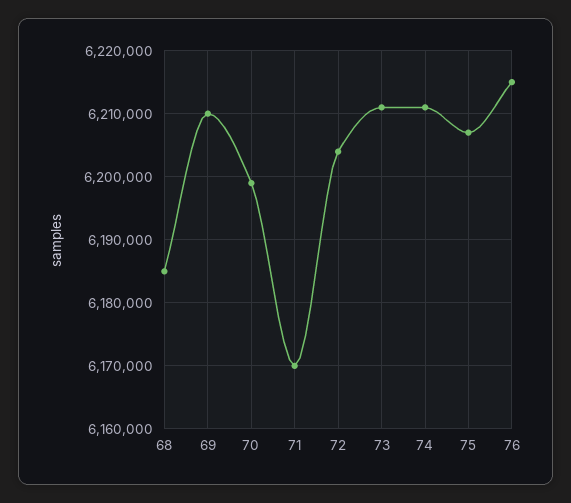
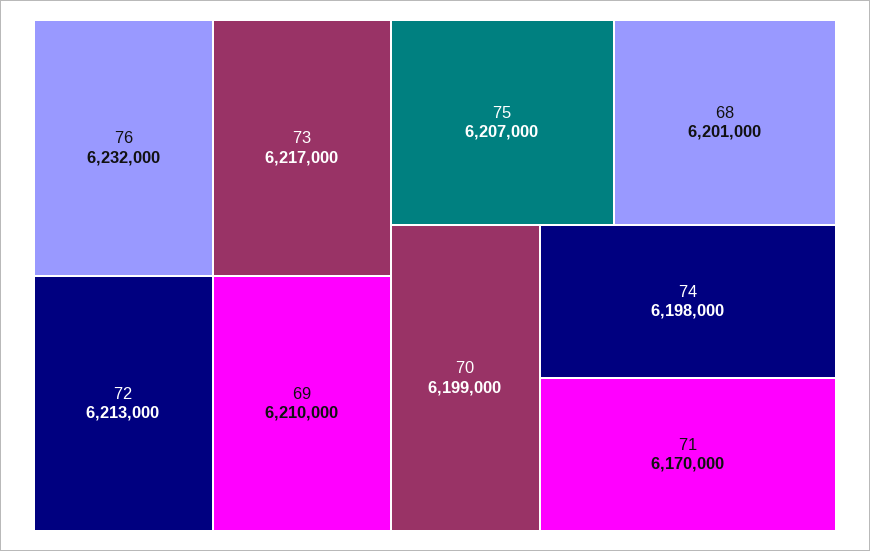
68: 6185000 -> 6201000
72: 6204000 -> 6213000
73: 6211000 -> 6217000
74: 6211000 -> 6198000
76: 6215000 -> 6232000

